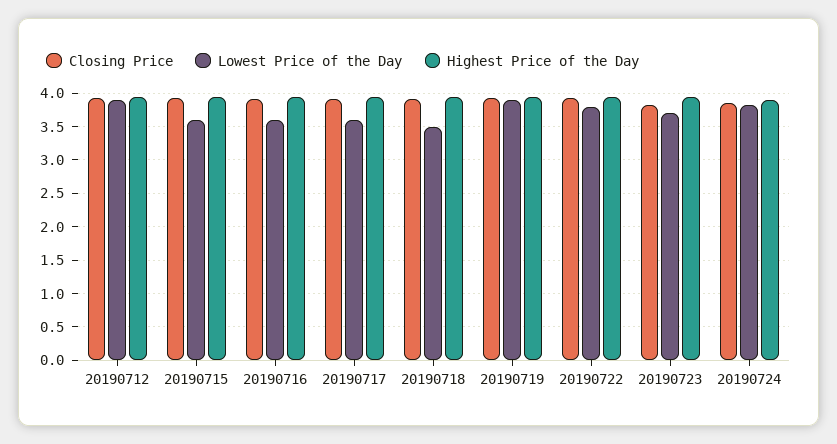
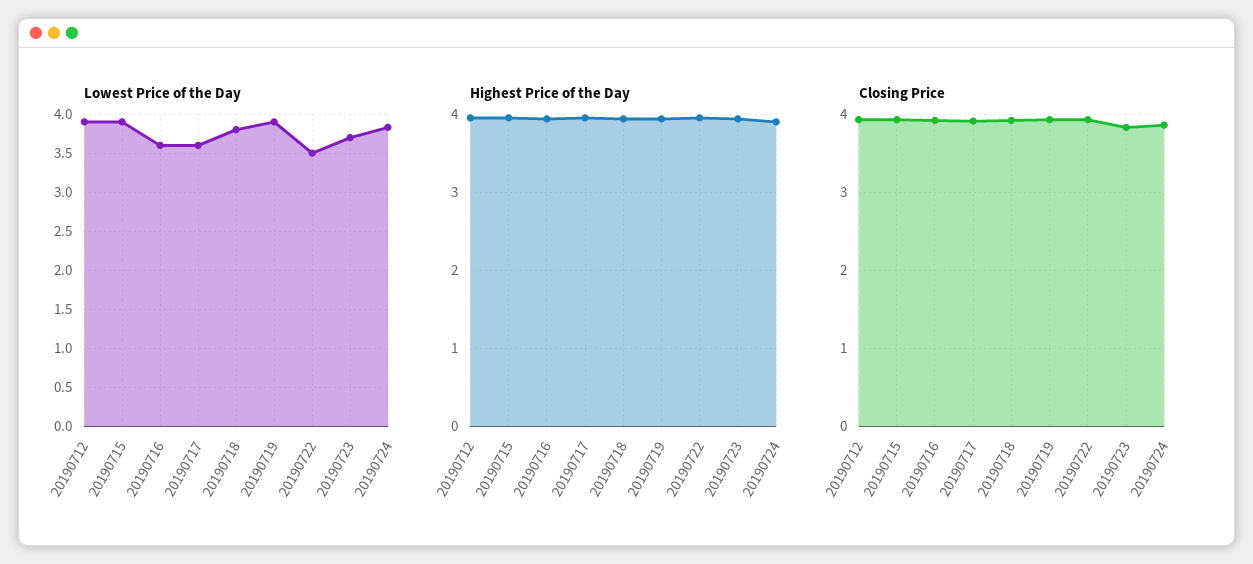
Lowest Price of the Day, 20190715: 3.6 -> 3.9
Lowest Price of the Day, 20190718: 3.5 -> 3.8
Lowest Price of the Day, 20190722: 3.8 -> 3.5

